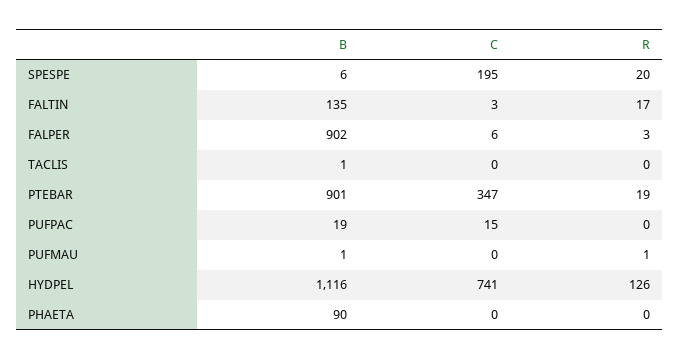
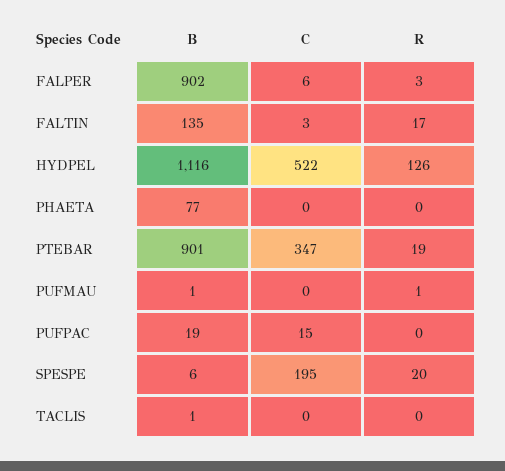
C, HYDPEL: 741 -> 522
B, PHAETA: 90 -> 77

